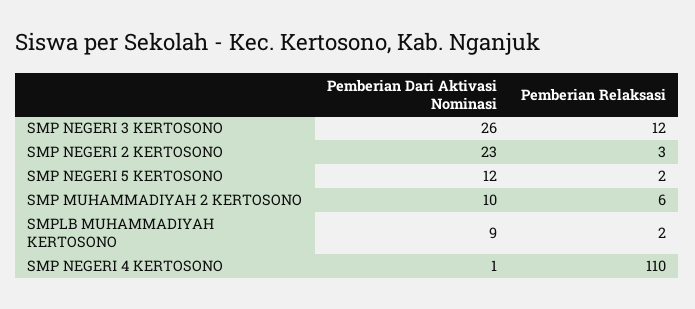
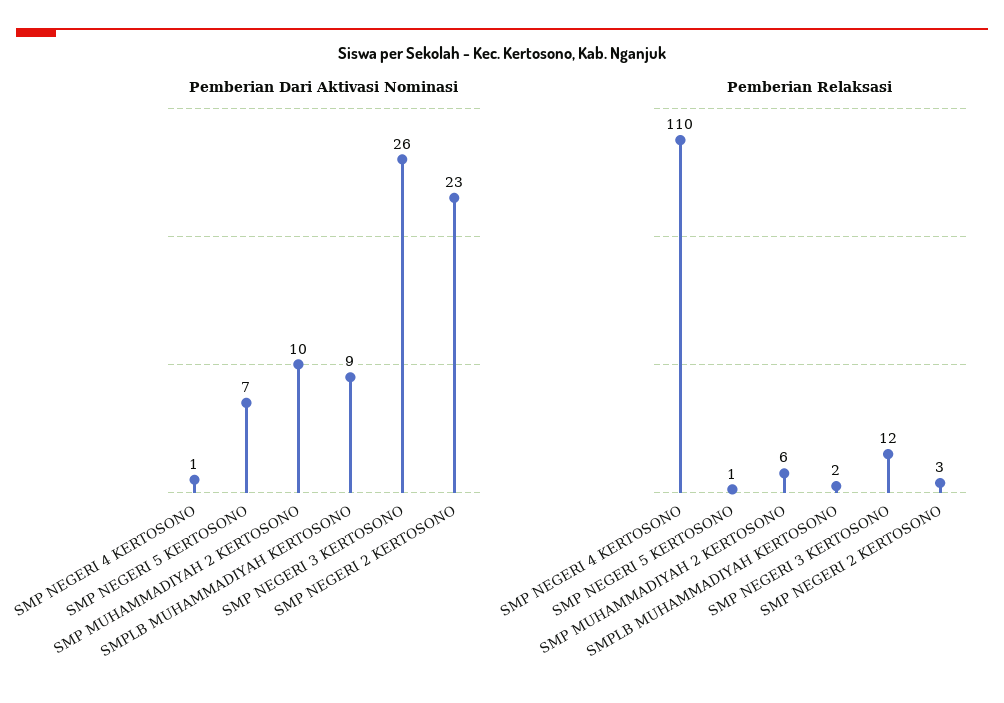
Pemberian Dari Aktivasi Nominasi, SMP NEGERI 5 KERTOSONO: 12 -> 7
Pemberian Relaksasi, SMP NEGERI 5 KERTOSONO: 2 -> 1

